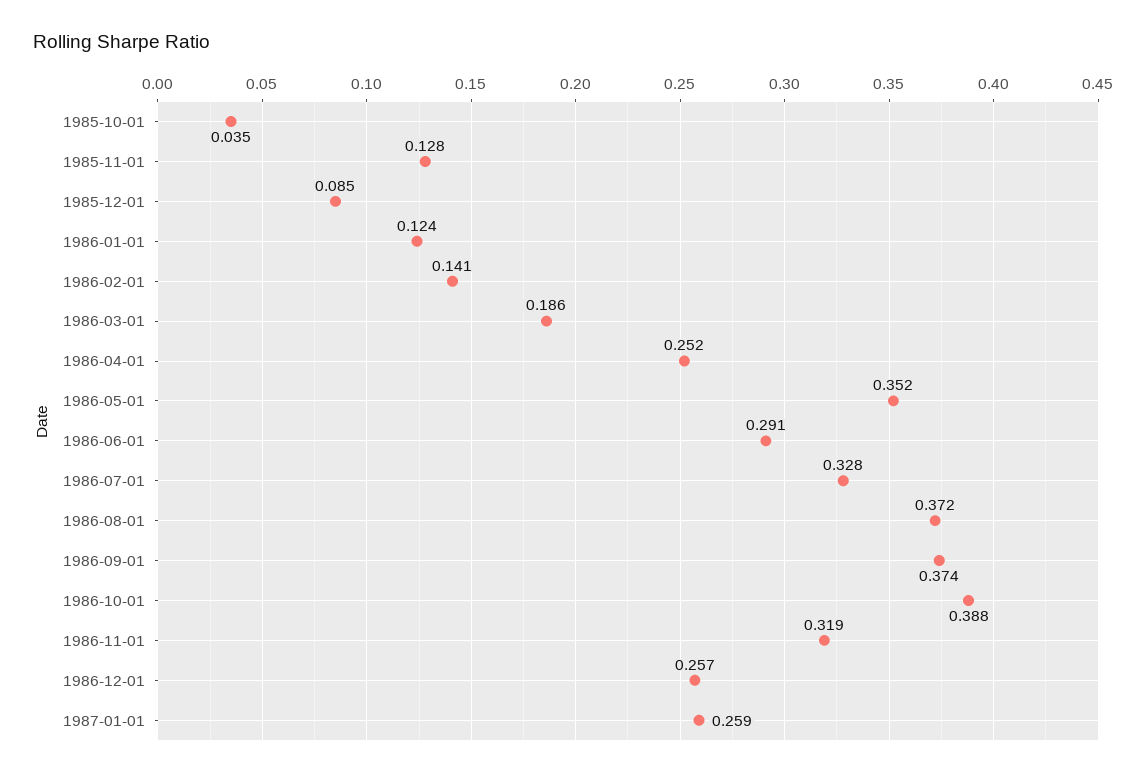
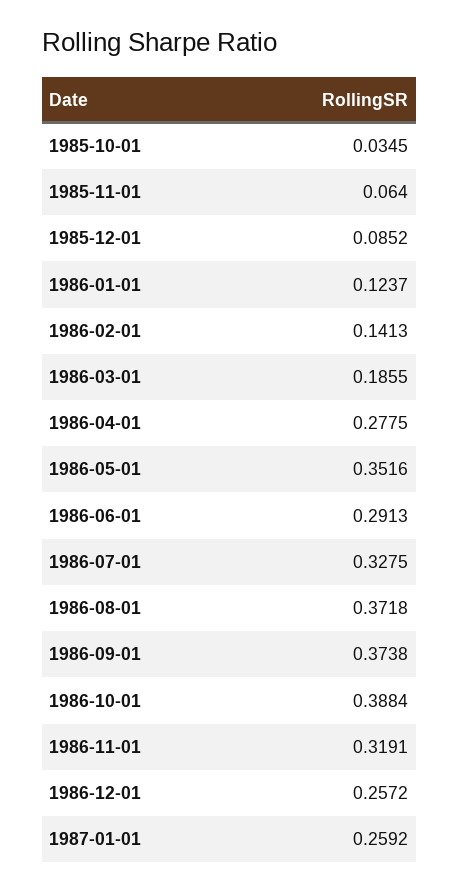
1985-11-01: 0.128 -> 0.064
1986-04-01: 0.252 -> 0.2775

